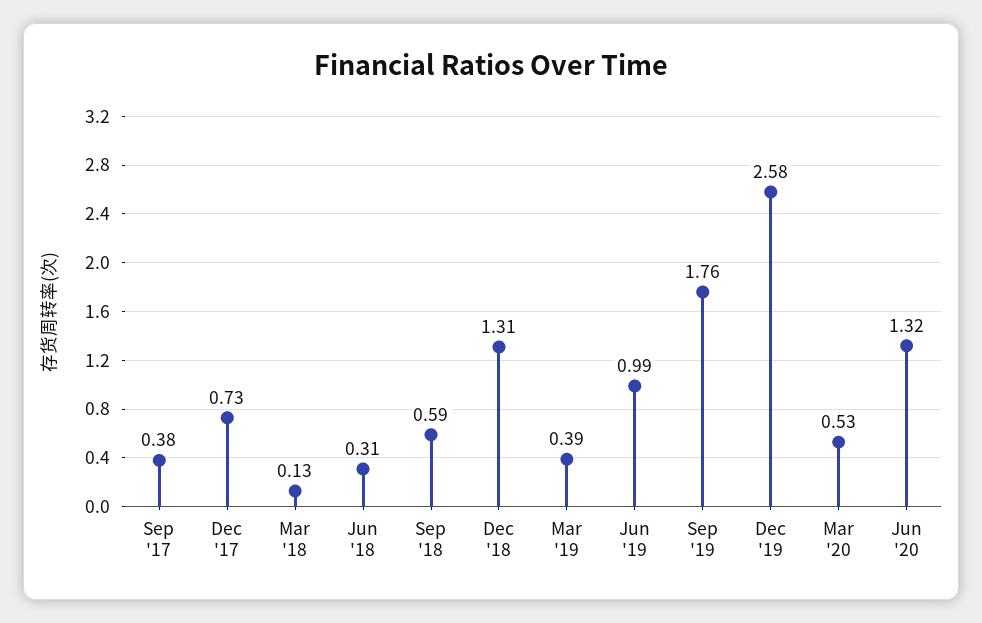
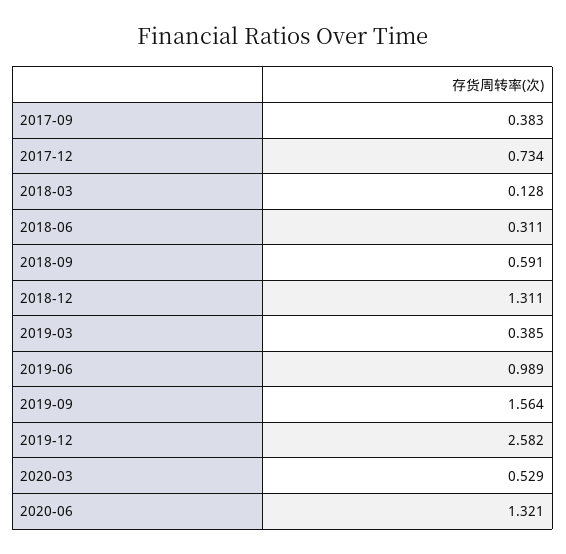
Sep '19: 1.76 -> 1.564

